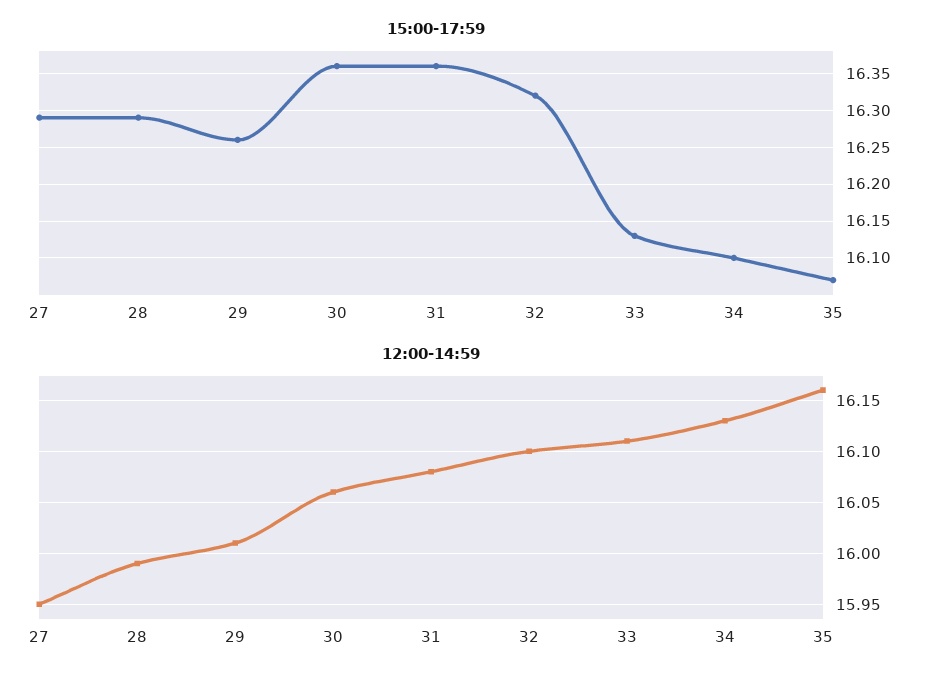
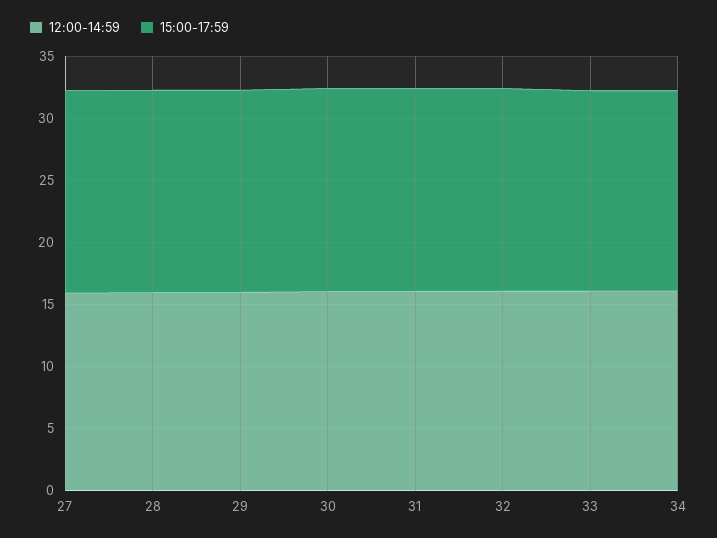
15:00-17:59, 35: 16.07 -> none
12:00-14:59, 35: 16.16 -> none

